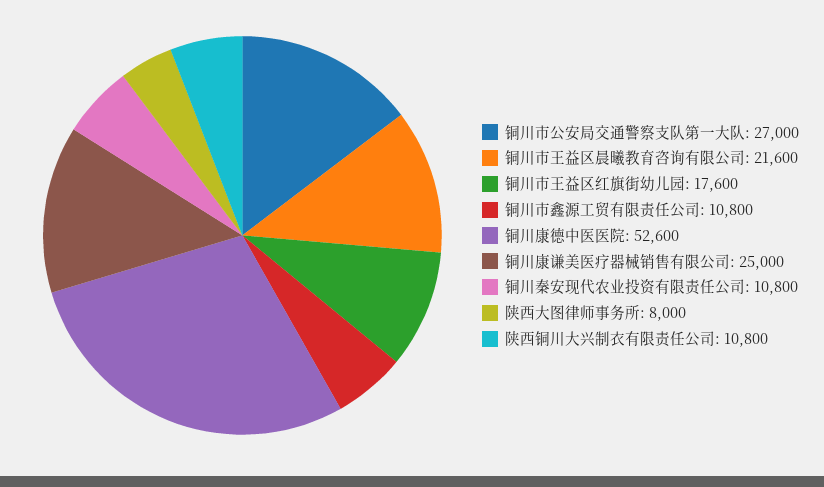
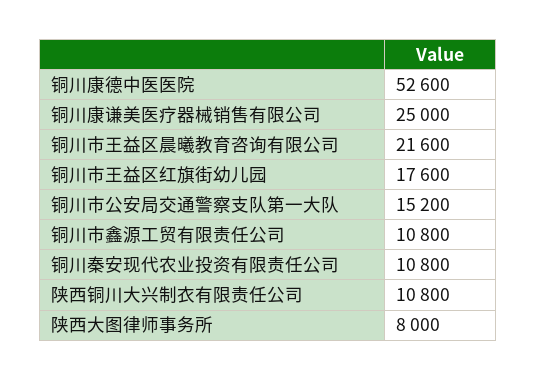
铜川市公安局交通警察支队第一大队: 27000 -> 15200

